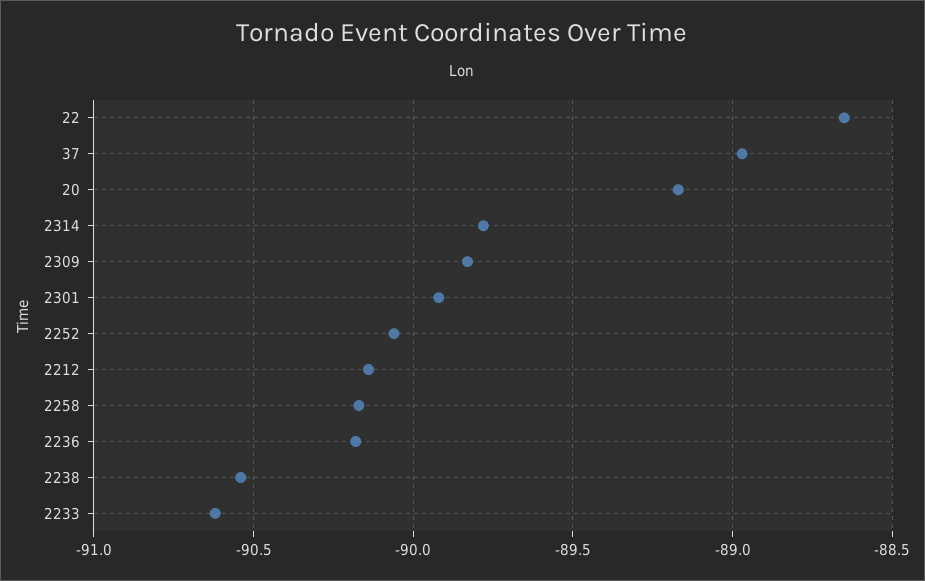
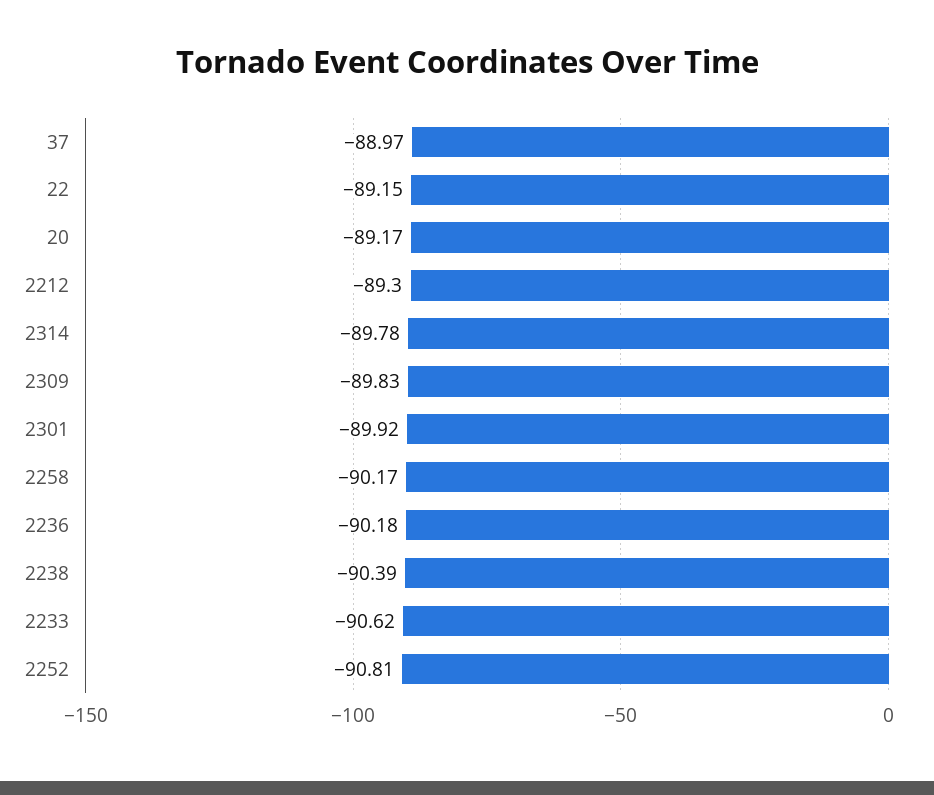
22: -88.65 -> -89.15
2252: -90.05 -> -90.81
2212: -90.15 -> -89.3
2238: -90.55 -> -90.39

